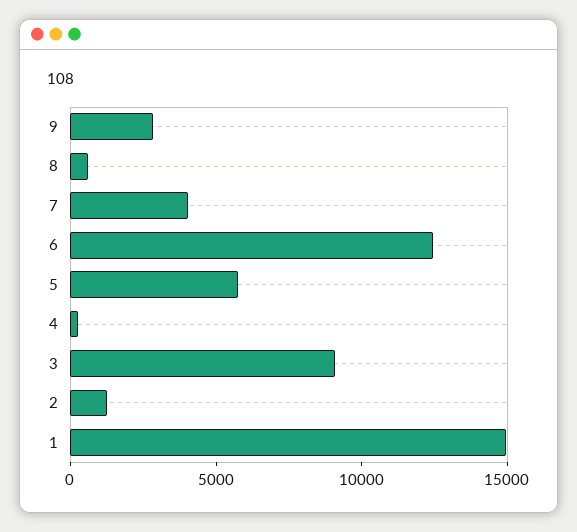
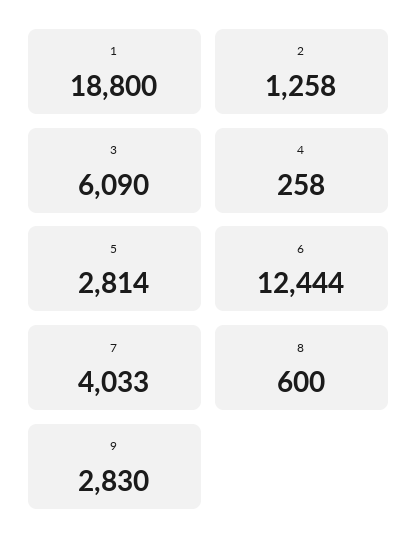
5: 6000 -> 2814
3: 9000 -> 6090
1: 15000 -> 18800

